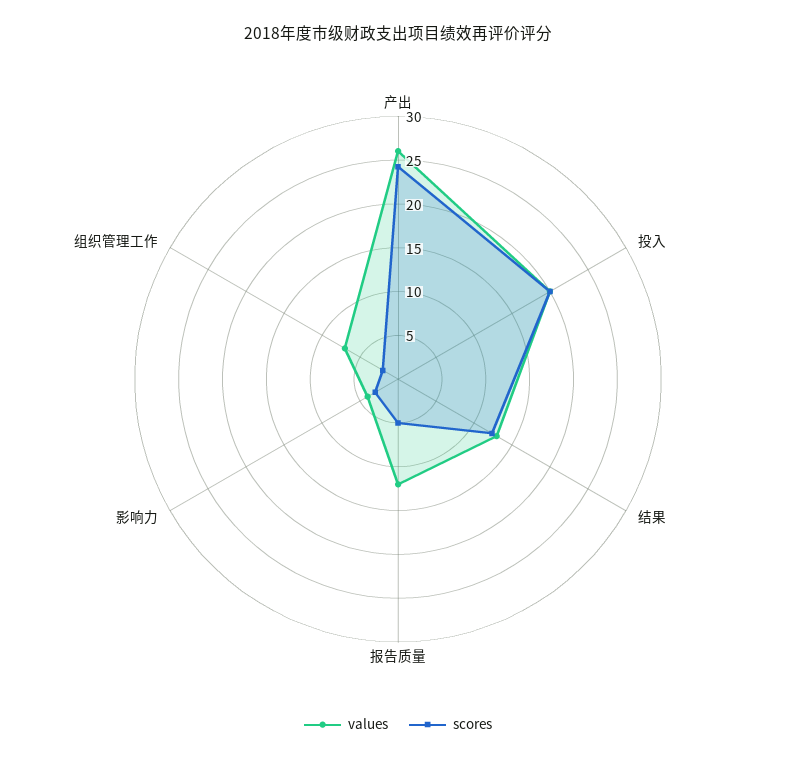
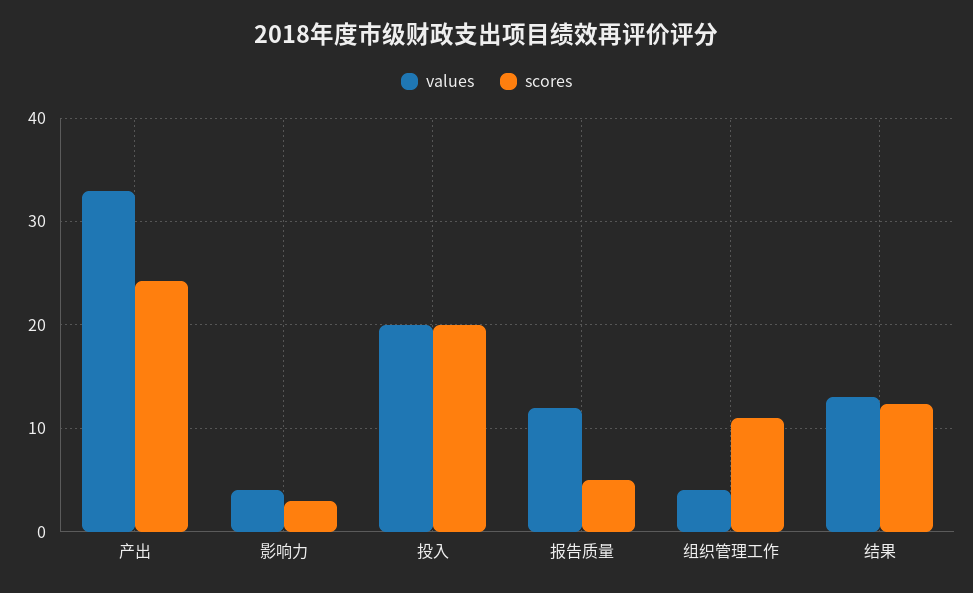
values, 产出: 26 -> 33
values, 组织管理工作: 7 -> 4
scores, 组织管理工作: 2 -> 11

